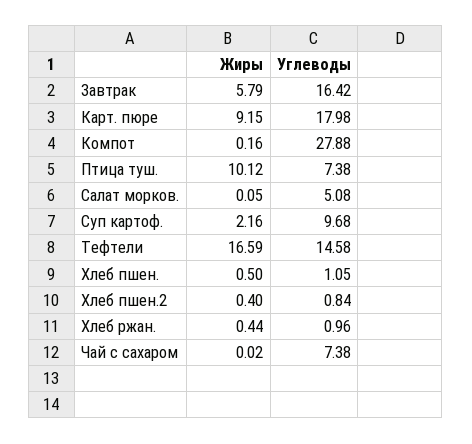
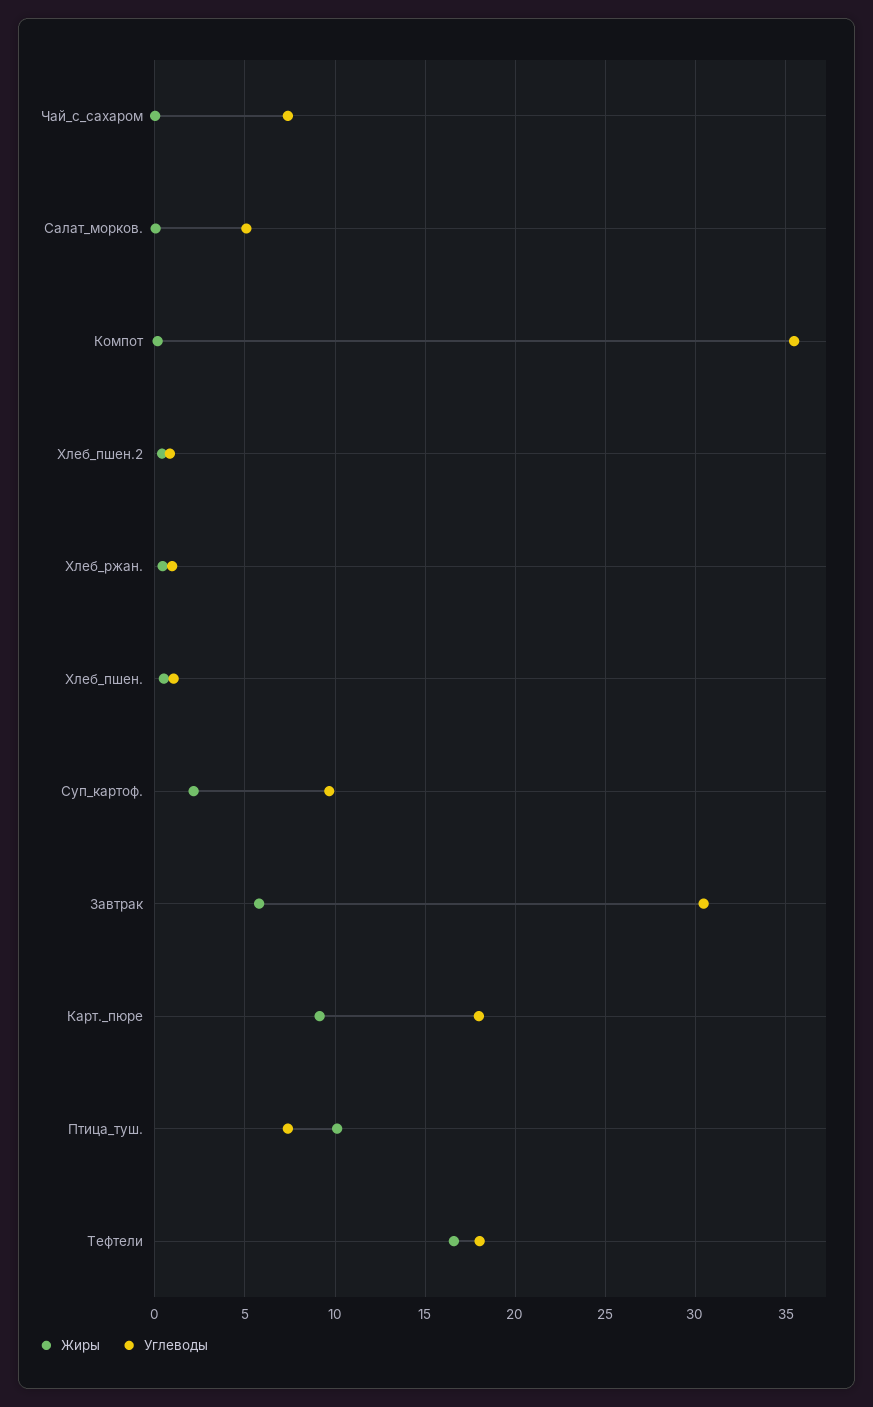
Углеводы, Завтрак: 16.42 -> 30.5
Углеводы, Компот: 27.88 -> 35.5
Углеводы, Тефтели: 14.58 -> 18

